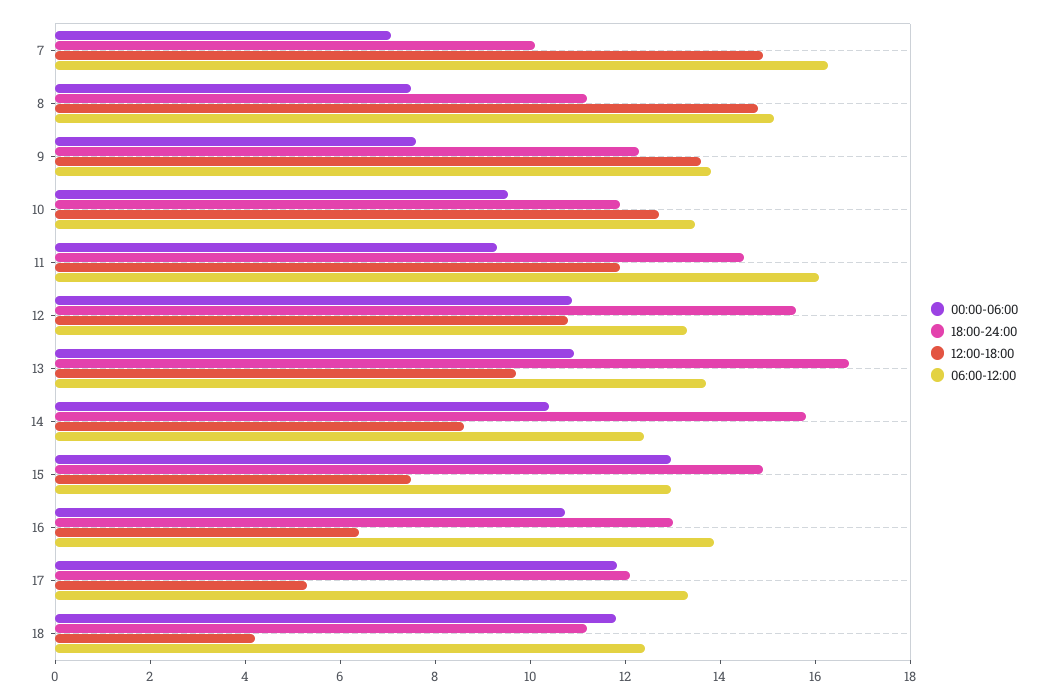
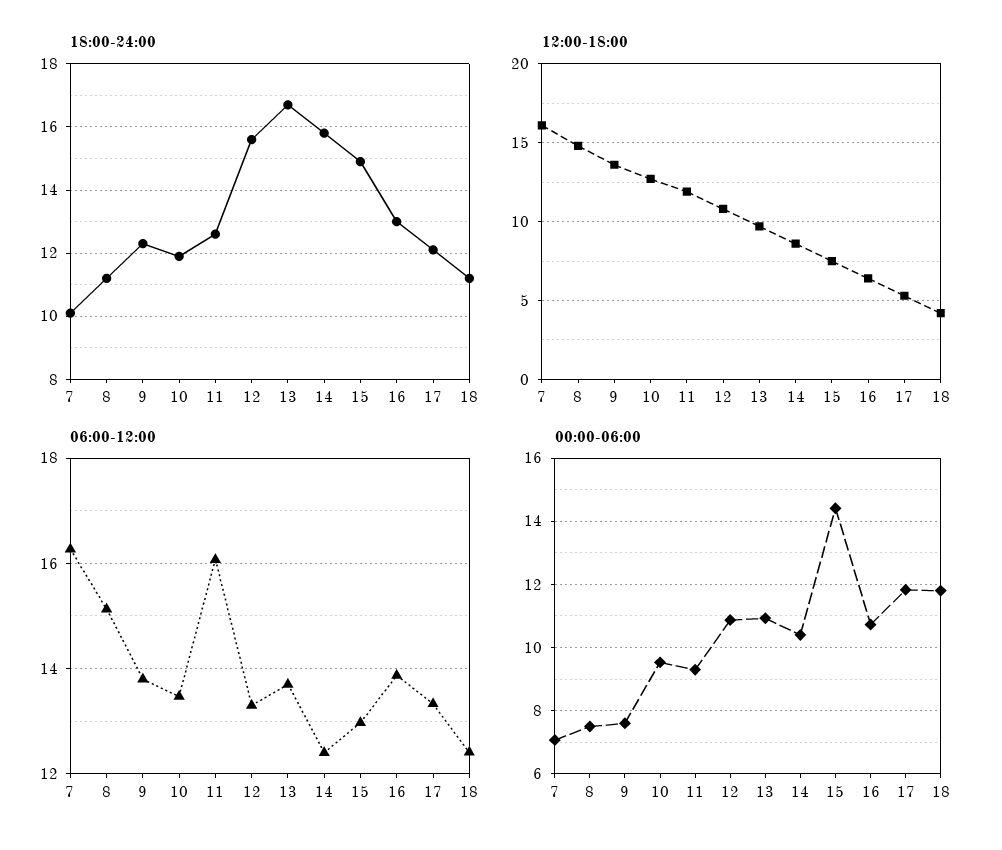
12:00-18:00, 7: 15 -> 16
18:00-24:00, 11: 14.5 -> 12.5
00:00-06:00, 15: 13 -> 14.4

